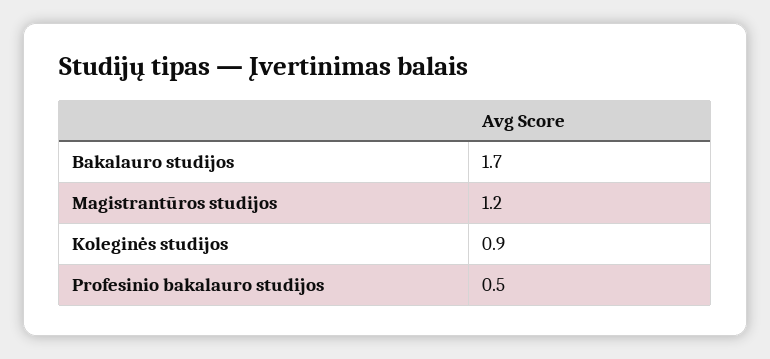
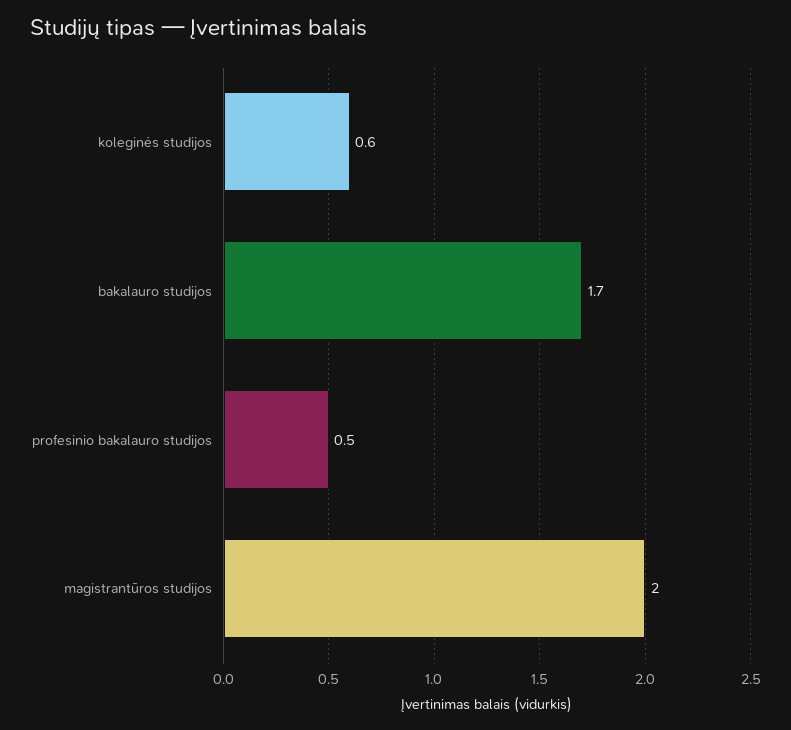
Magistrantūros studijos: 1.2 -> 2
Koleginės studijos: 0.9 -> 0.6

